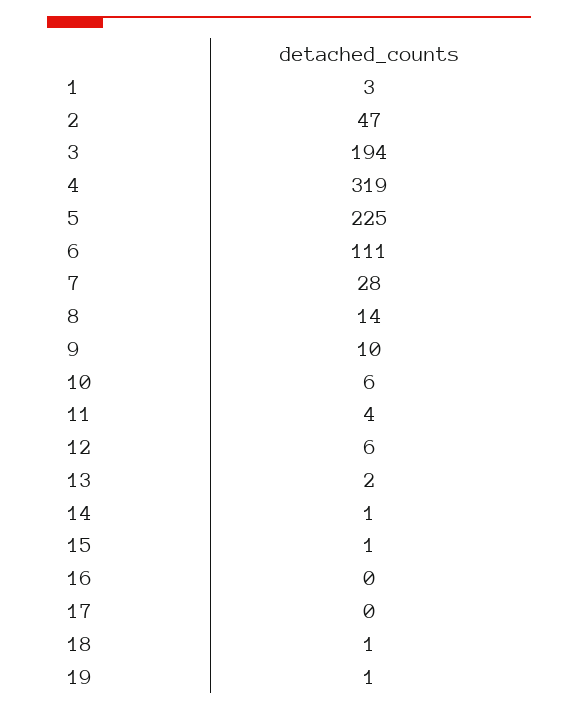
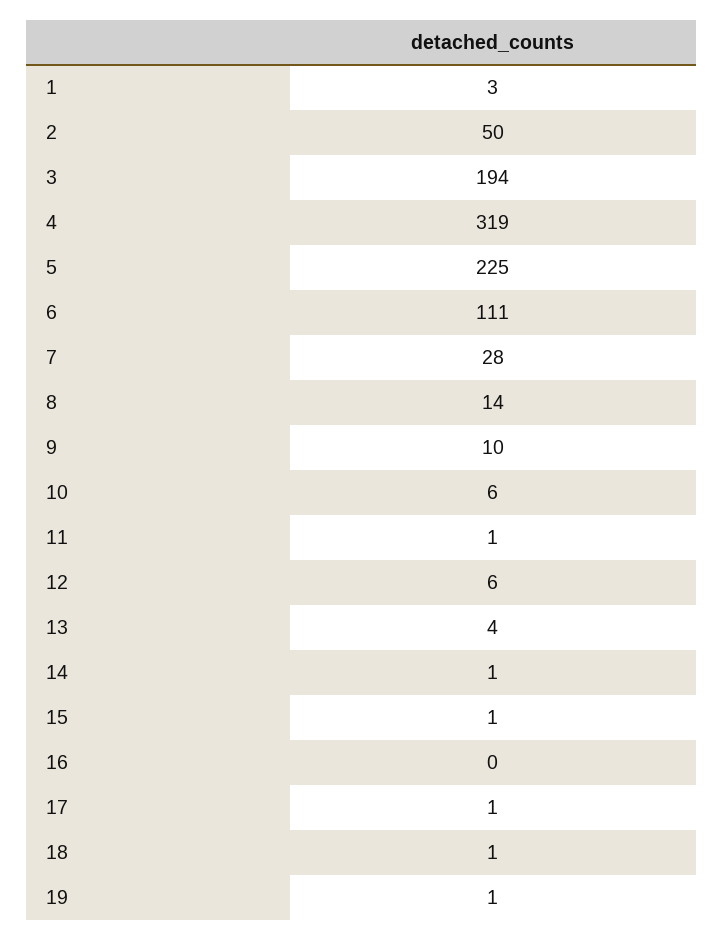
2: 47 -> 50
11: 4 -> 1
13: 2 -> 4
17: 0 -> 1

